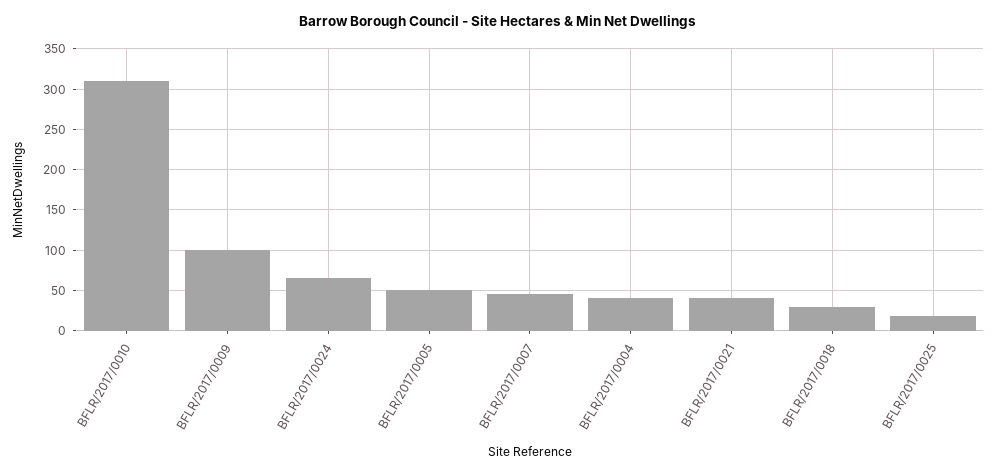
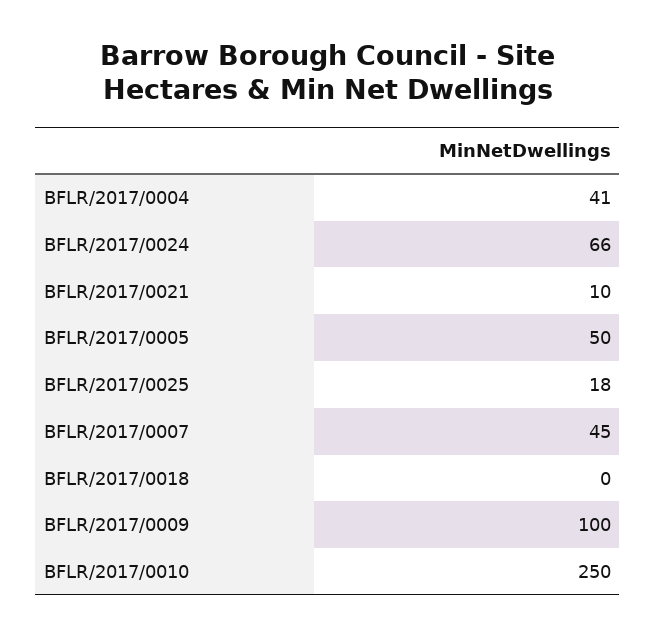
BFLR/2017/0010: 310 -> 250
BFLR/2017/0021: 40 -> 10
BFLR/2017/0018: 30 -> 0

